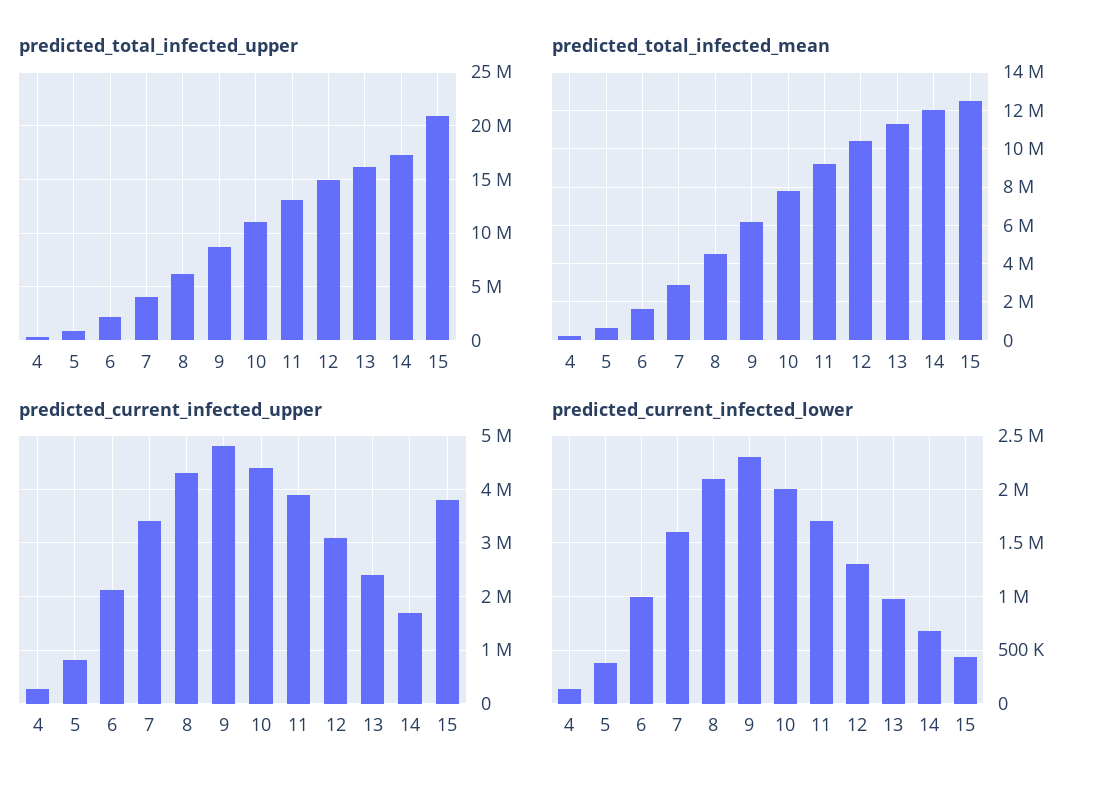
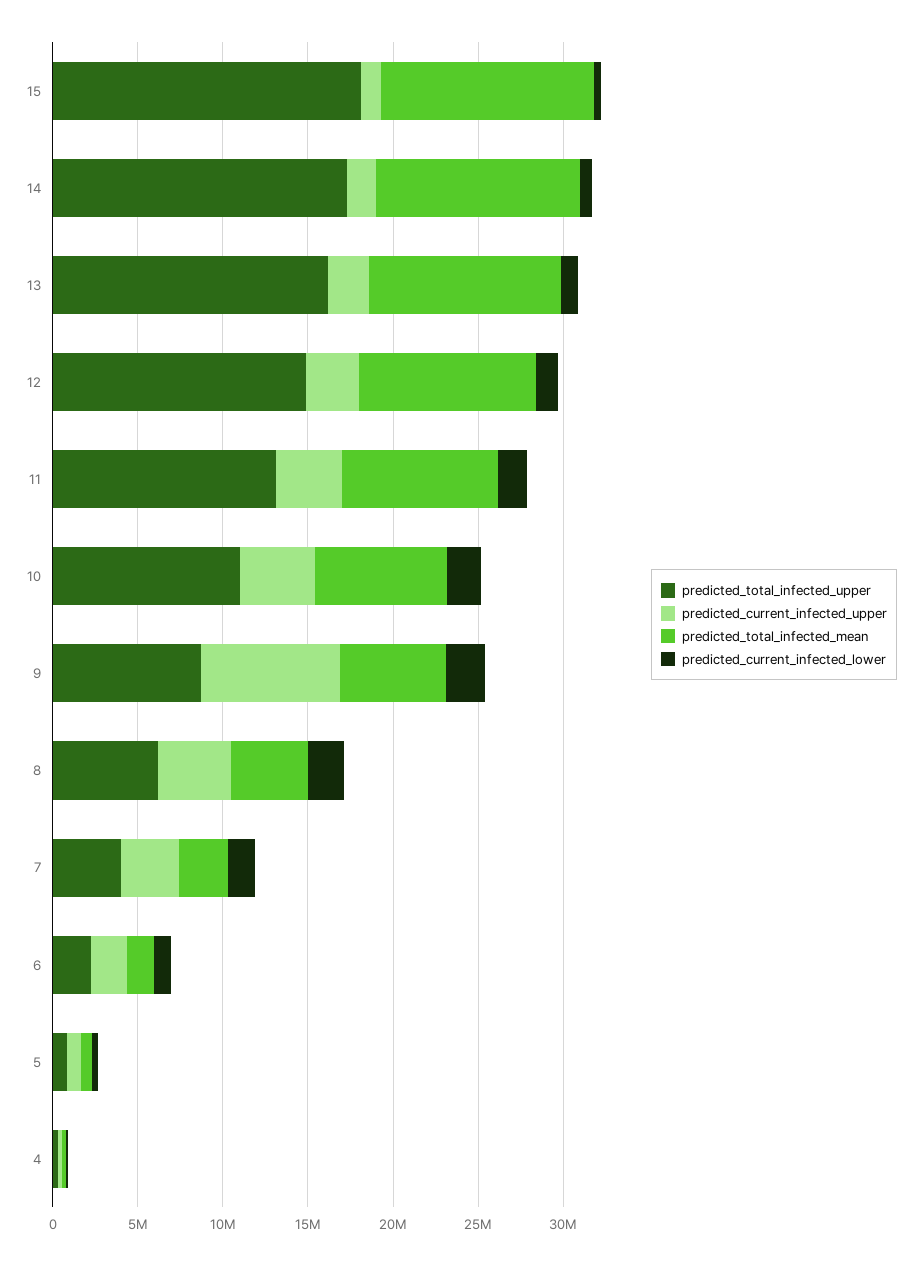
predicted_total_infected_upper, 15: 21000000 -> 18000000
predicted_current_infected_upper, 9: 4800000 -> 8000000
predicted_current_infected_upper, 15: 3800000 -> 1000000

